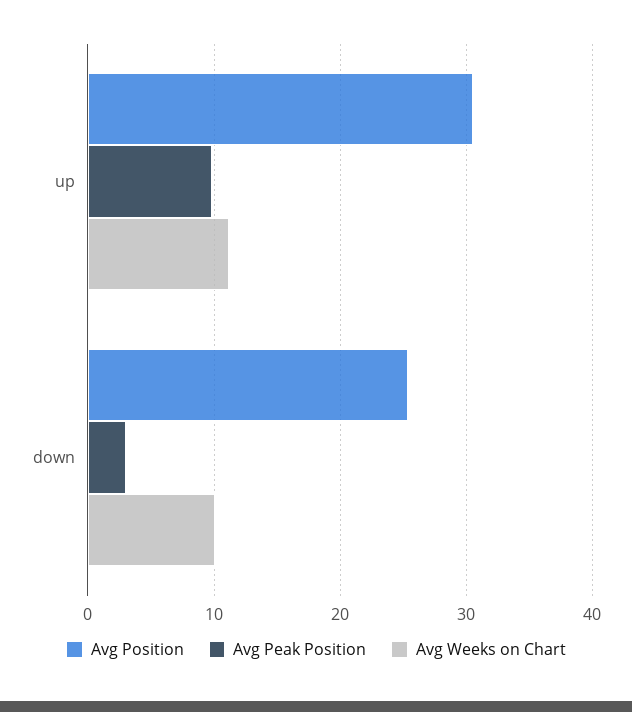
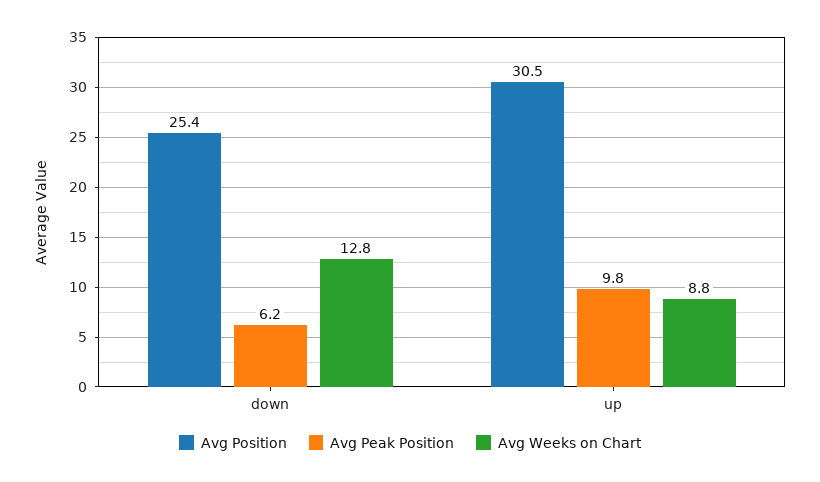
Avg Weeks on Chart, up: 11 -> 8.8
Avg Peak Position, down: 3 -> 6.2
Avg Weeks on Chart, down: 10 -> 12.8

